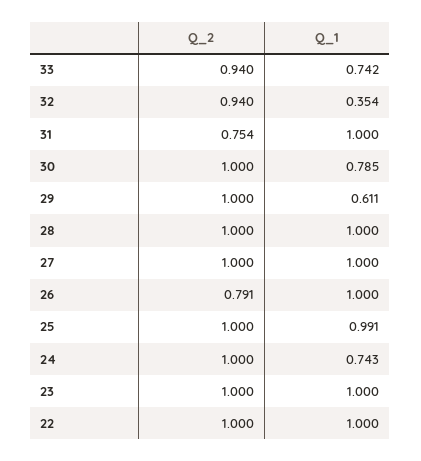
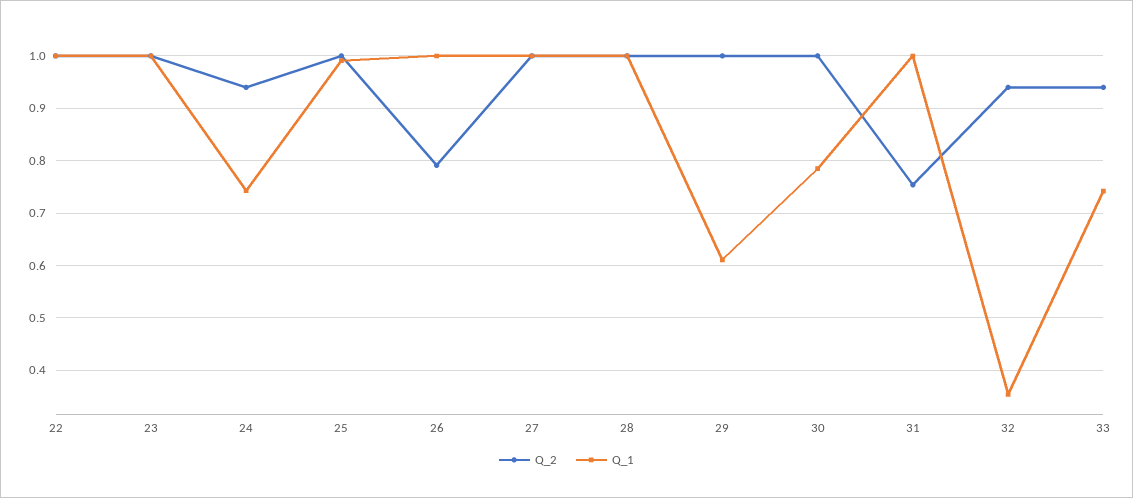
Q_2, 24: 1 -> 0.94

